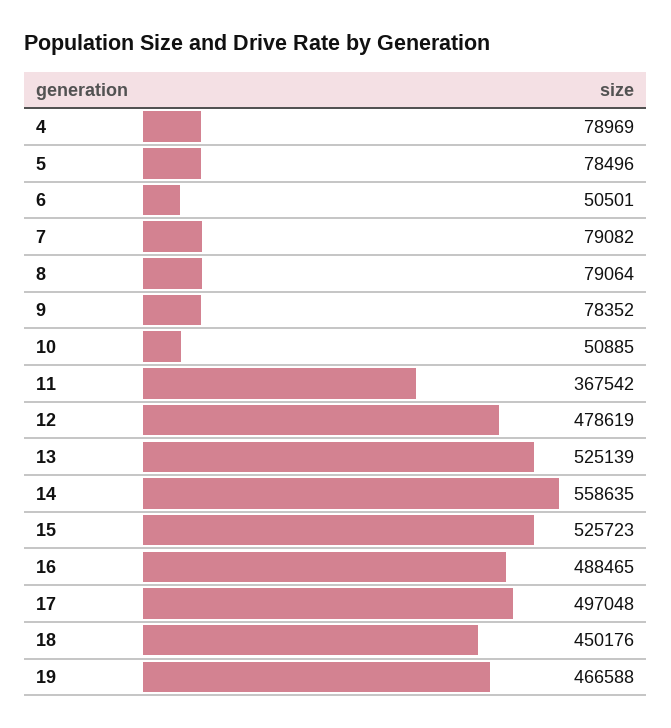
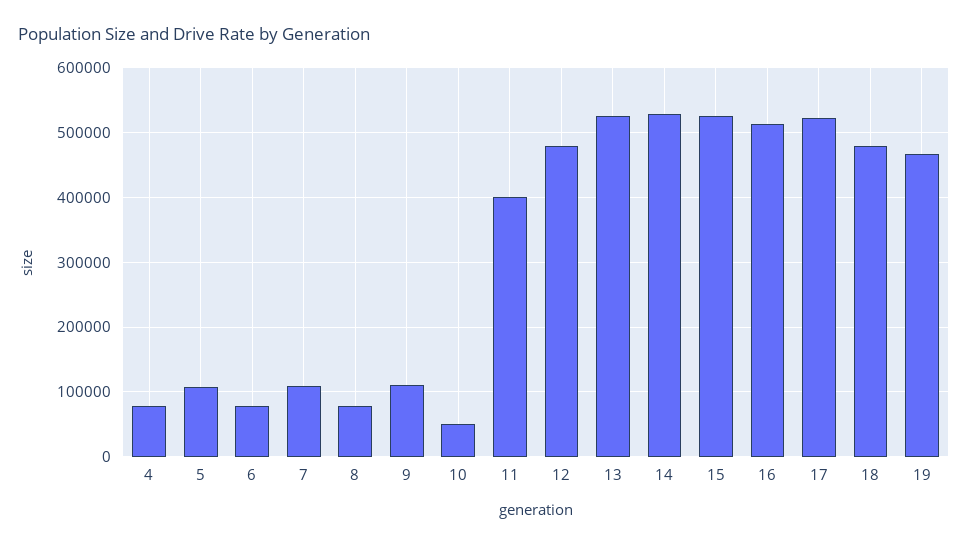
5: 78496 -> 110000
6: 50501 -> 80000
7: 79082 -> 110000
9: 78352 -> 110000
11: 367542 -> 400000
14: 558635 -> 530000
16: 488465 -> 510000
17: 497048 -> 520000
18: 450176 -> 480000

